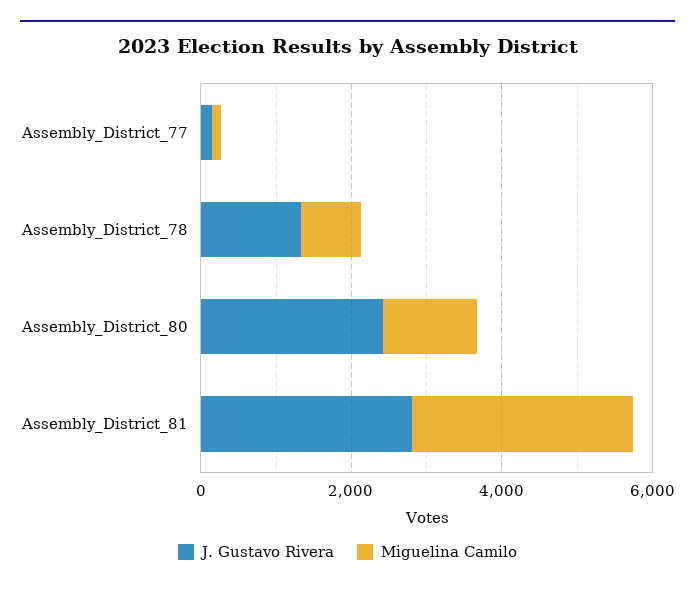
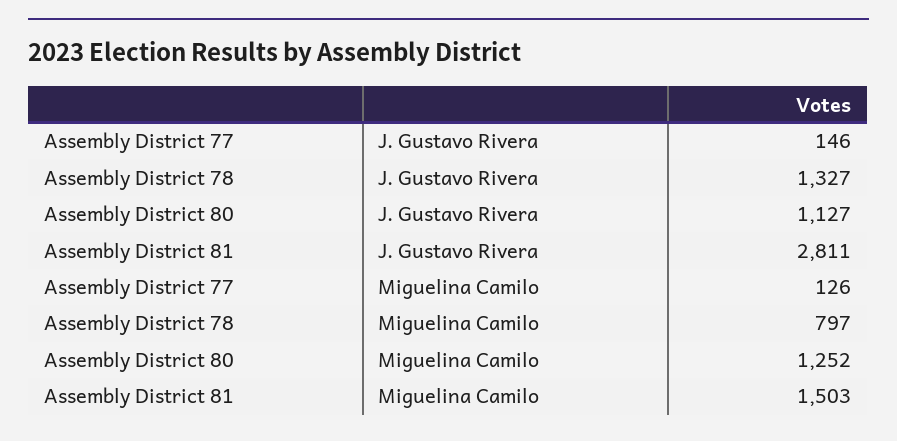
J. Gustavo Rivera, Assembly_District_80: 2500 -> 1127
Miguelina Camilo, Assembly_District_81: 3000 -> 1503

